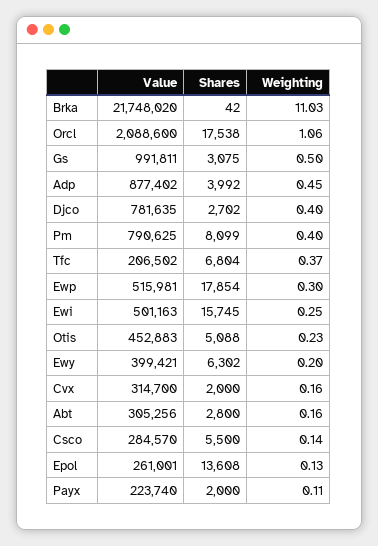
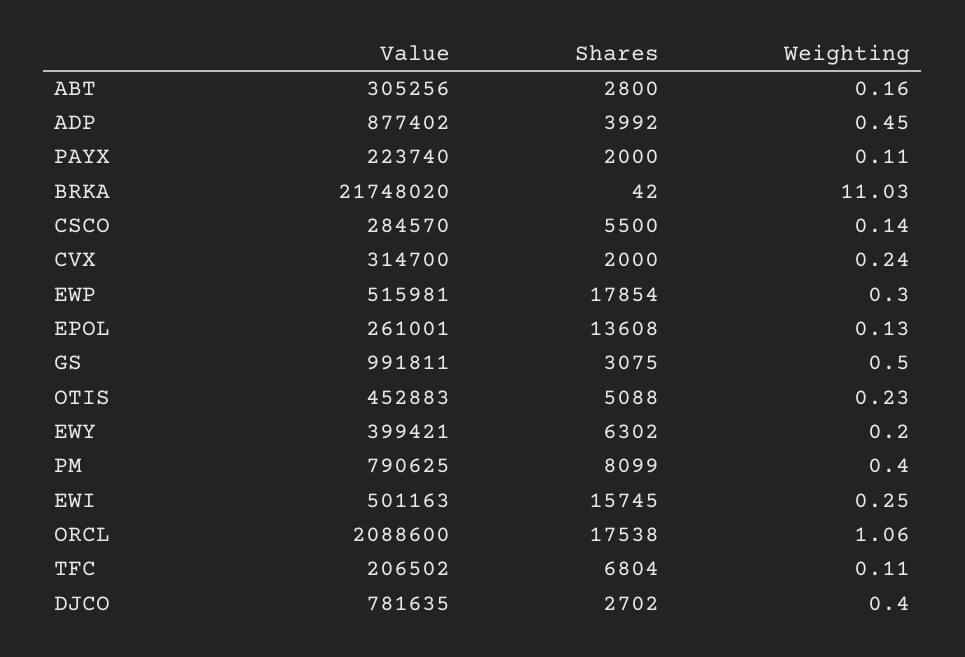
Weighting, Tfc: 0.37 -> 0.11
Weighting, Cvx: 0.16 -> 0.24

